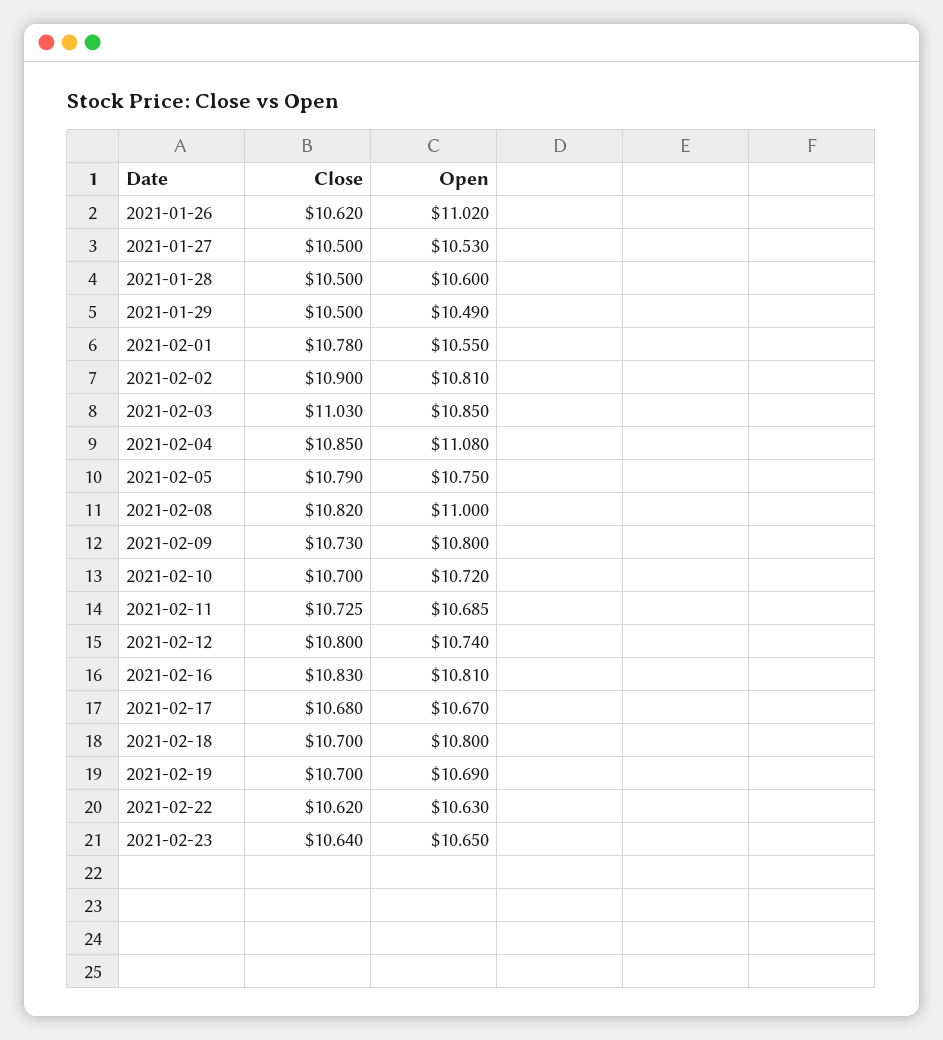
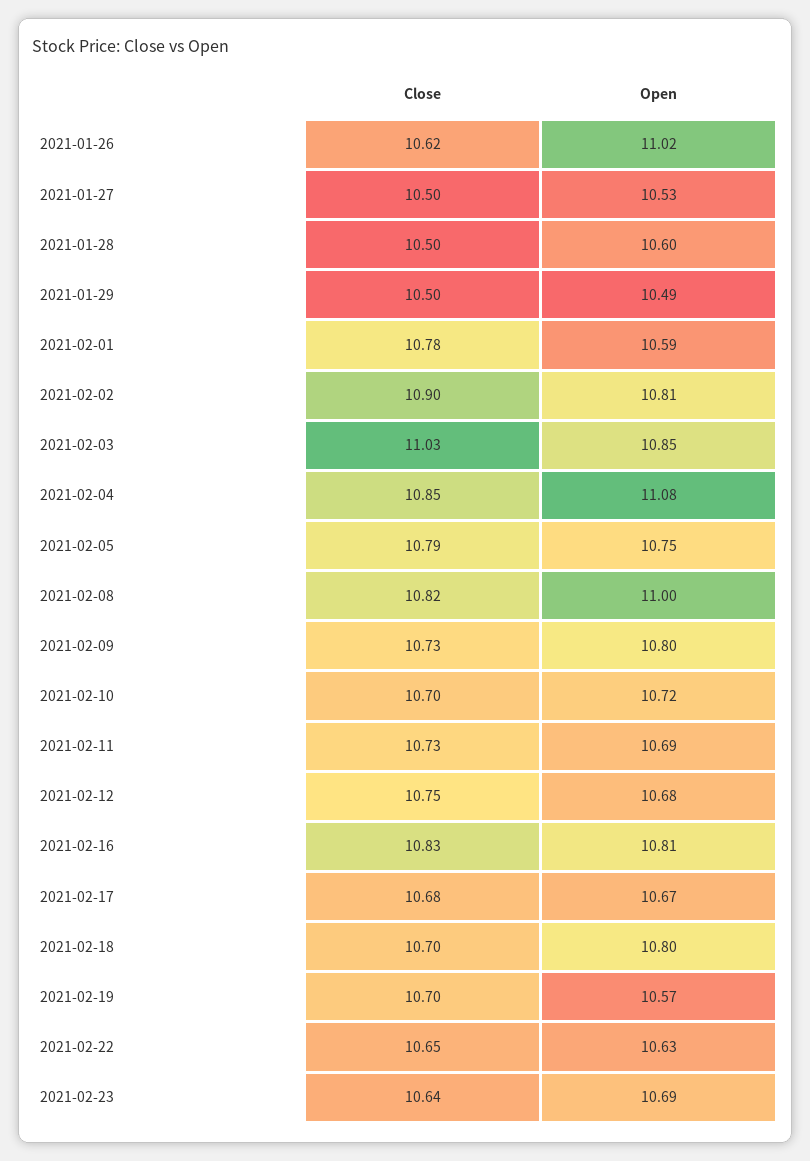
Open, 2021-02-01: 10.55 -> 10.59
Close, 2021-02-12: 10.8 -> 10.75
Open, 2021-02-12: 10.74 -> 10.68
Open, 2021-02-19: 10.69 -> 10.57
Close, 2021-02-22: 10.62 -> 10.65
Open, 2021-02-23: 10.65 -> 10.69

